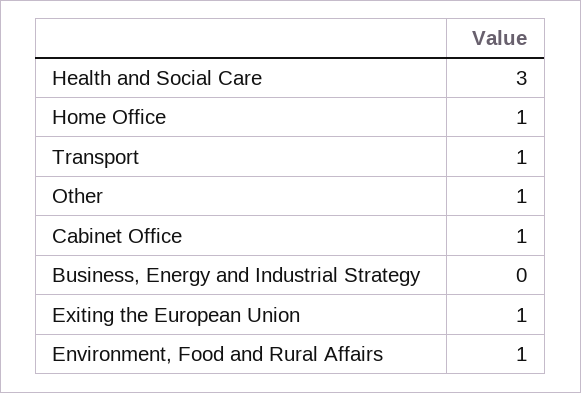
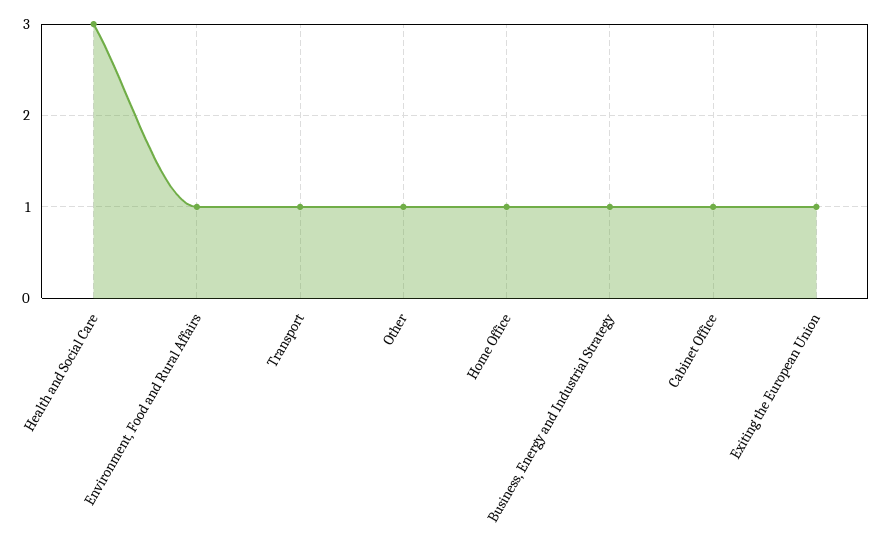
Business, Energy and Industrial Strategy: 0 -> 1

